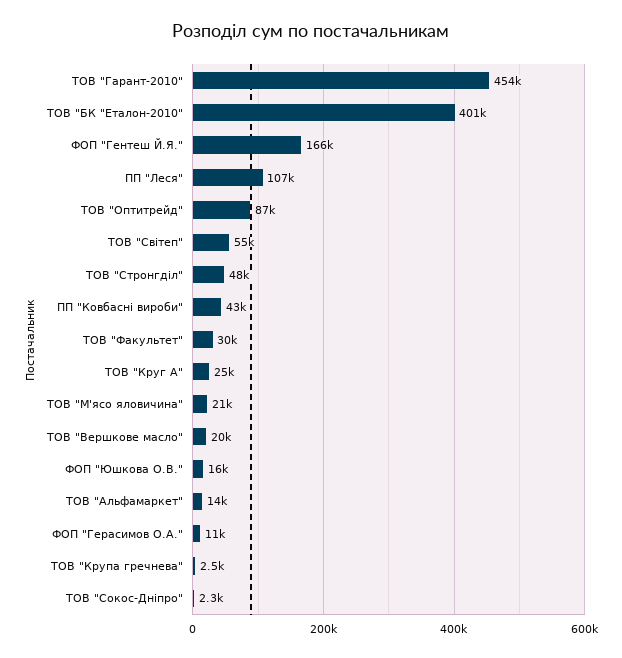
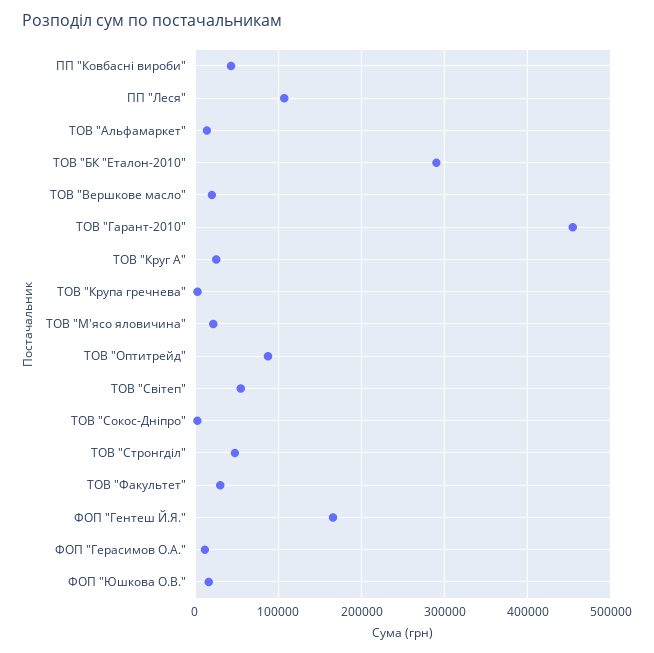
ТОВ "БК "Еталон-2010": 401000 -> 290000

